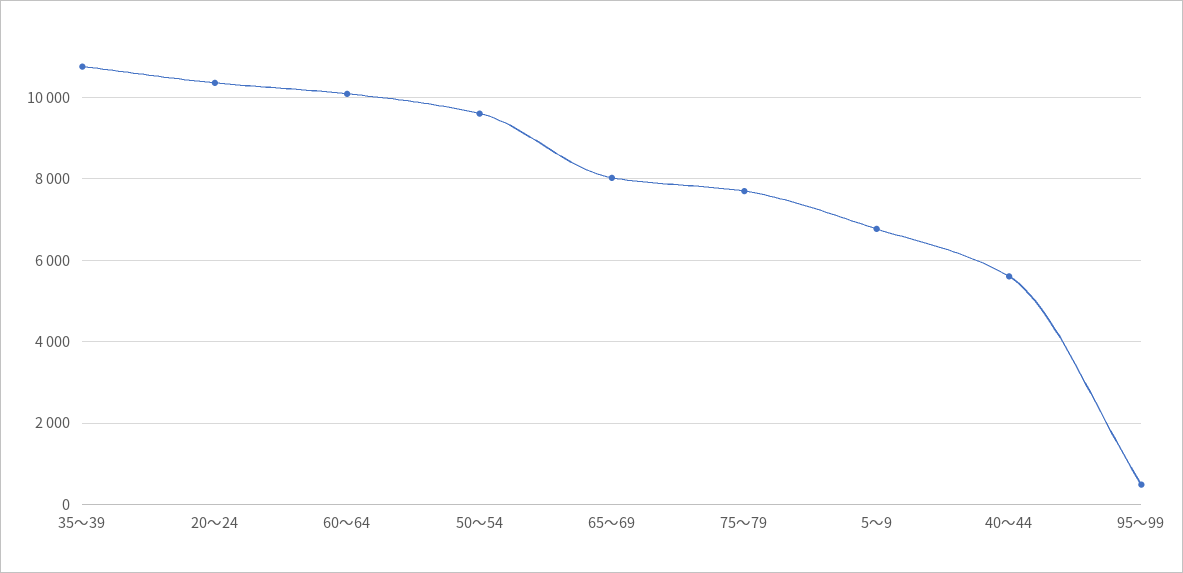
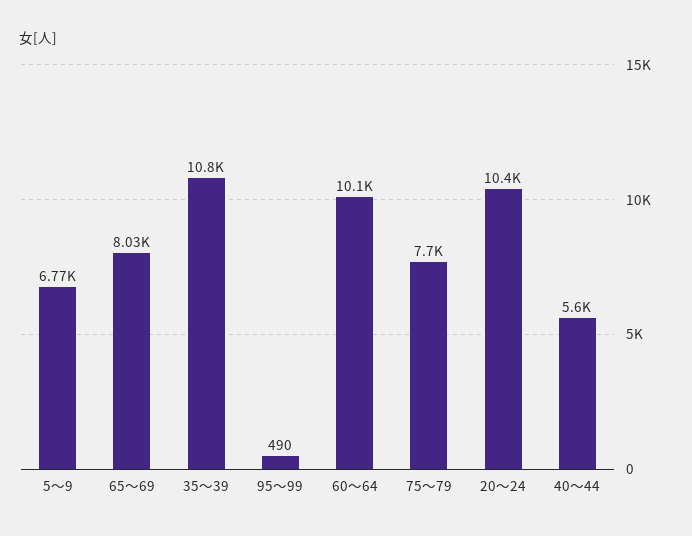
50～54: 9600 -> none

